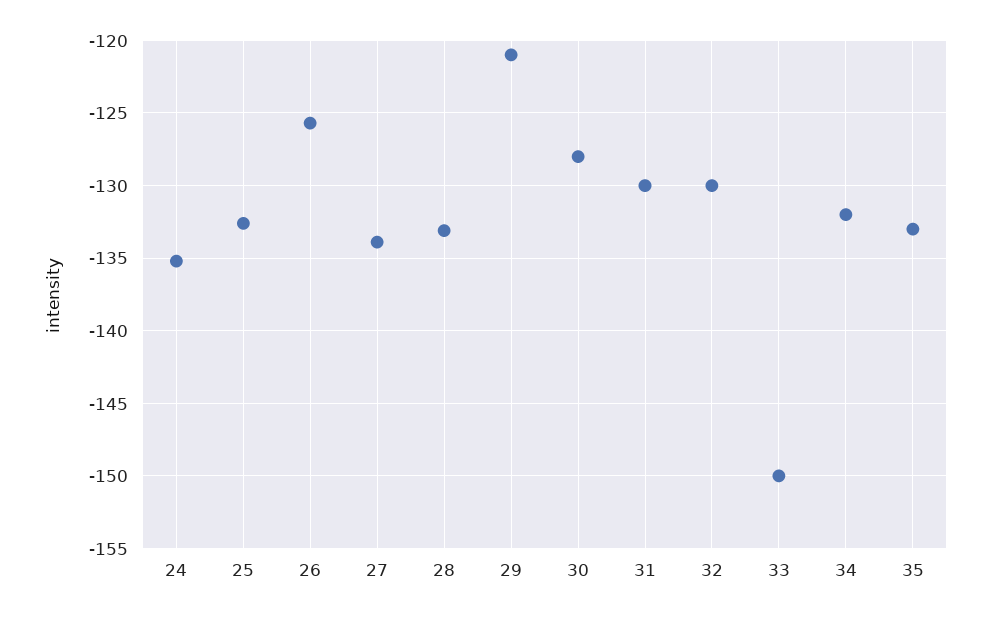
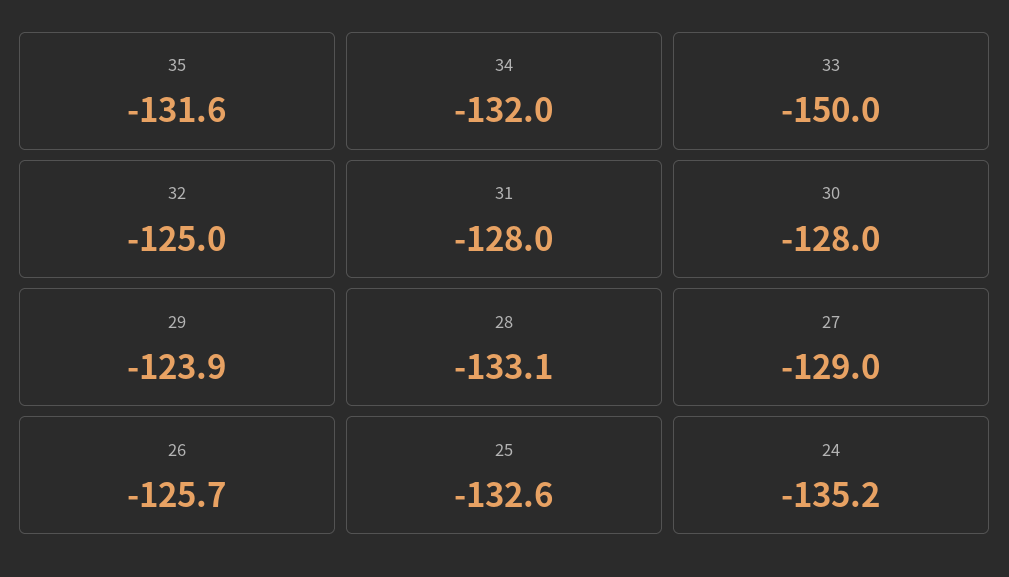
27: -134 -> -129
29: -121 -> -123.9
31: -130 -> -128
32: -130 -> -125
35: -133 -> -131.6

